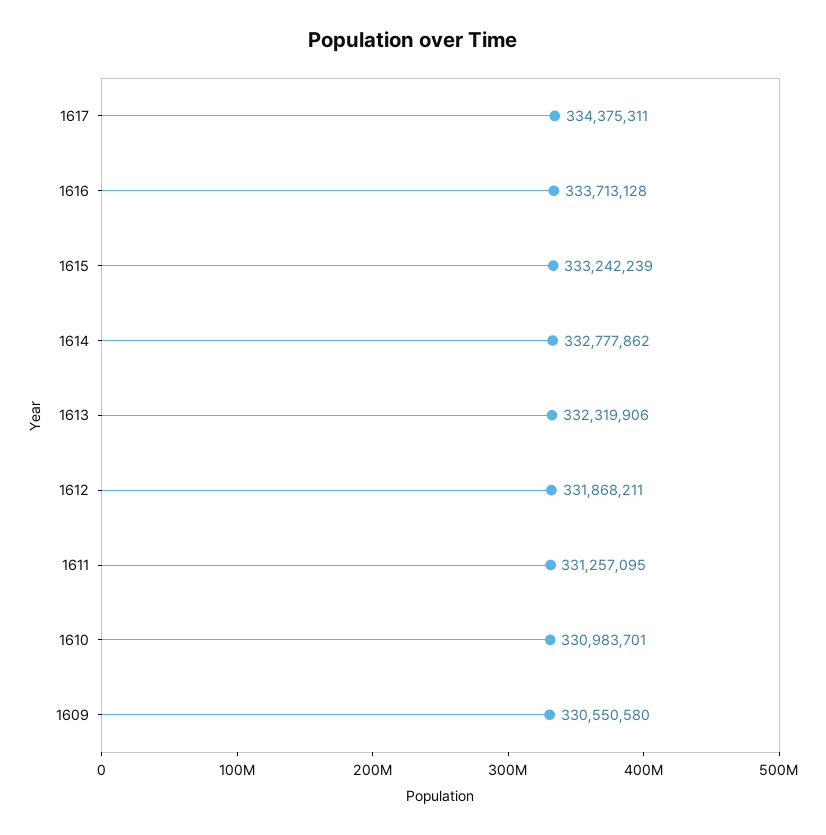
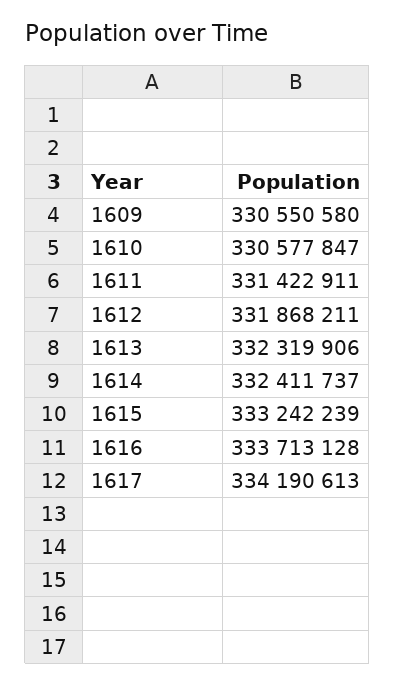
1617: 334375311 -> 334190613
1614: 332777862 -> 332411737
1611: 331257095 -> 331422911
1610: 330983701 -> 330577847

